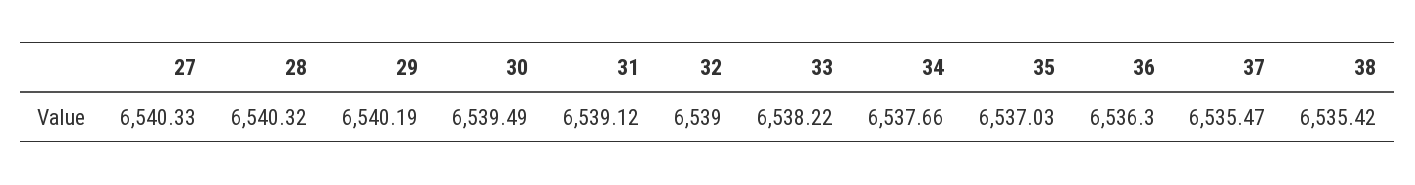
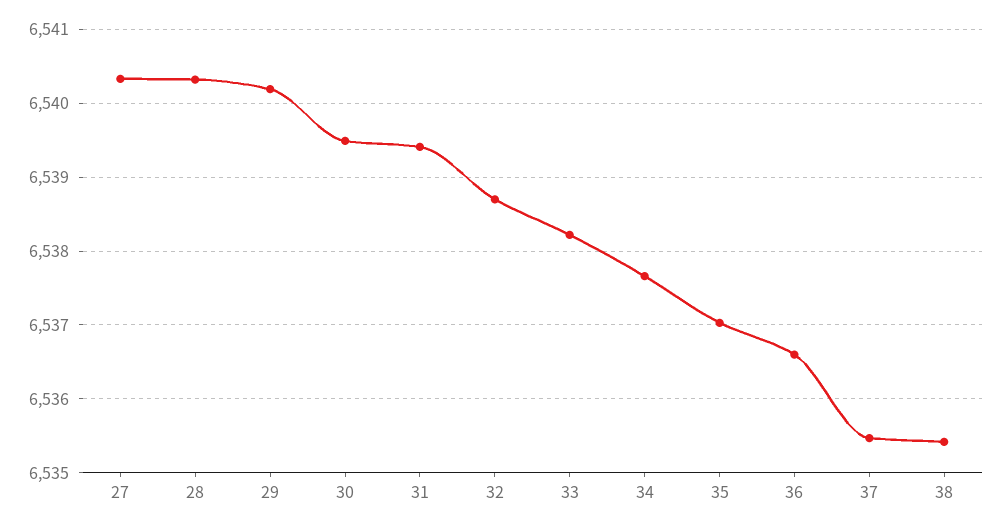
31: 6539.12 -> 6539.4
32: 6539 -> 6538.7
36: 6536.3 -> 6536.6

